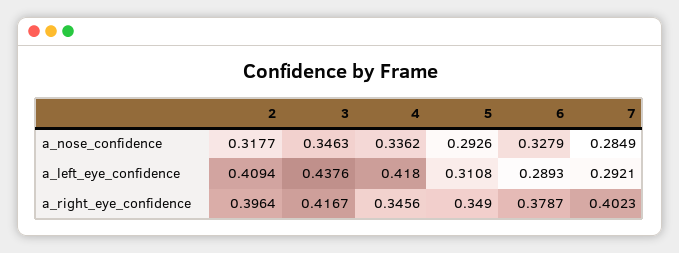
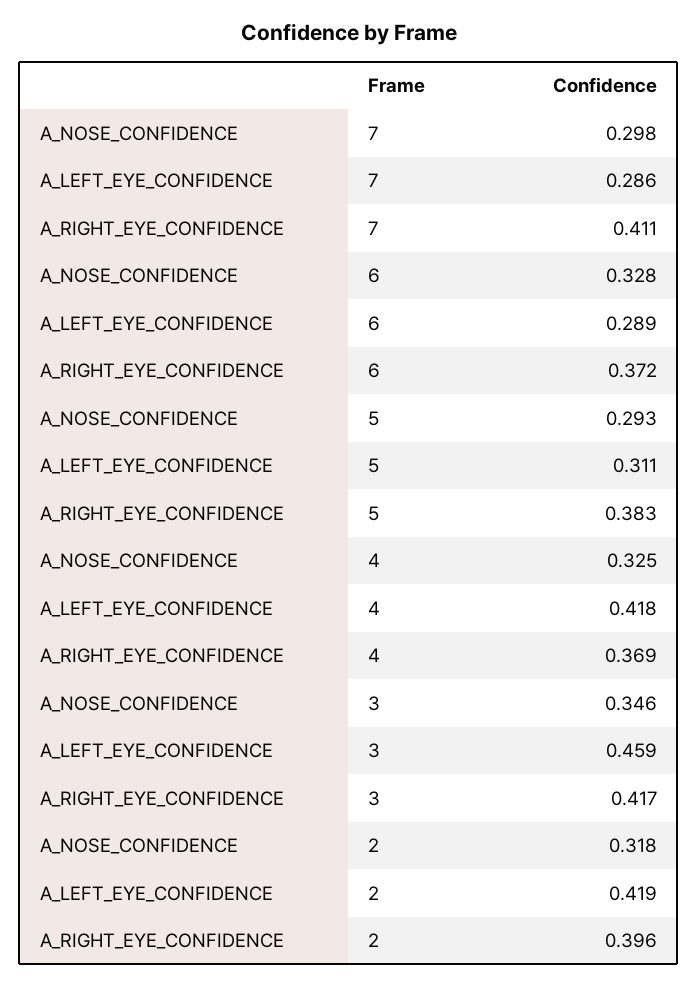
4, a_nose_confidence: 0.3362 -> 0.325
7, a_nose_confidence: 0.2849 -> 0.298
2, a_left_eye_confidence: 0.4094 -> 0.419
3, a_left_eye_confidence: 0.4376 -> 0.459
7, a_left_eye_confidence: 0.2921 -> 0.286
4, a_right_eye_confidence: 0.3456 -> 0.369
5, a_right_eye_confidence: 0.349 -> 0.383
6, a_right_eye_confidence: 0.3787 -> 0.372
7, a_right_eye_confidence: 0.4023 -> 0.411

